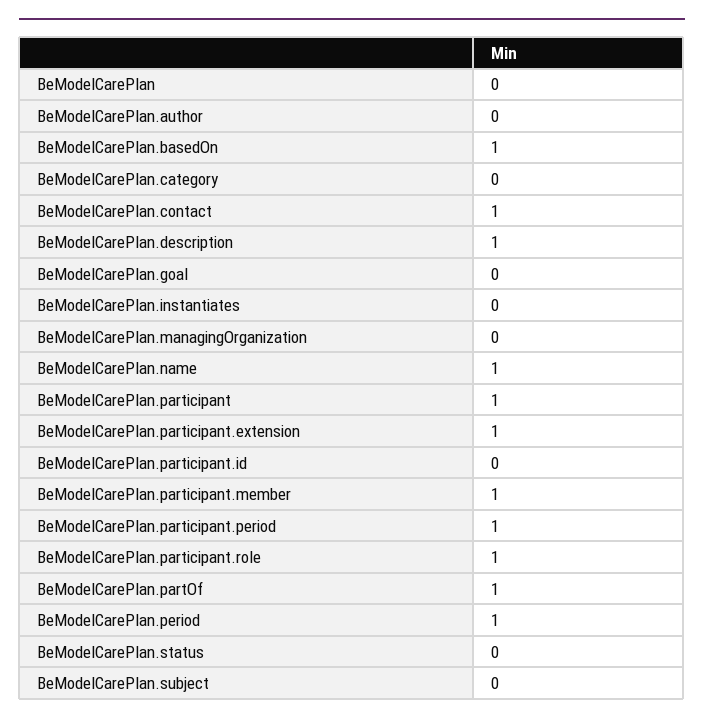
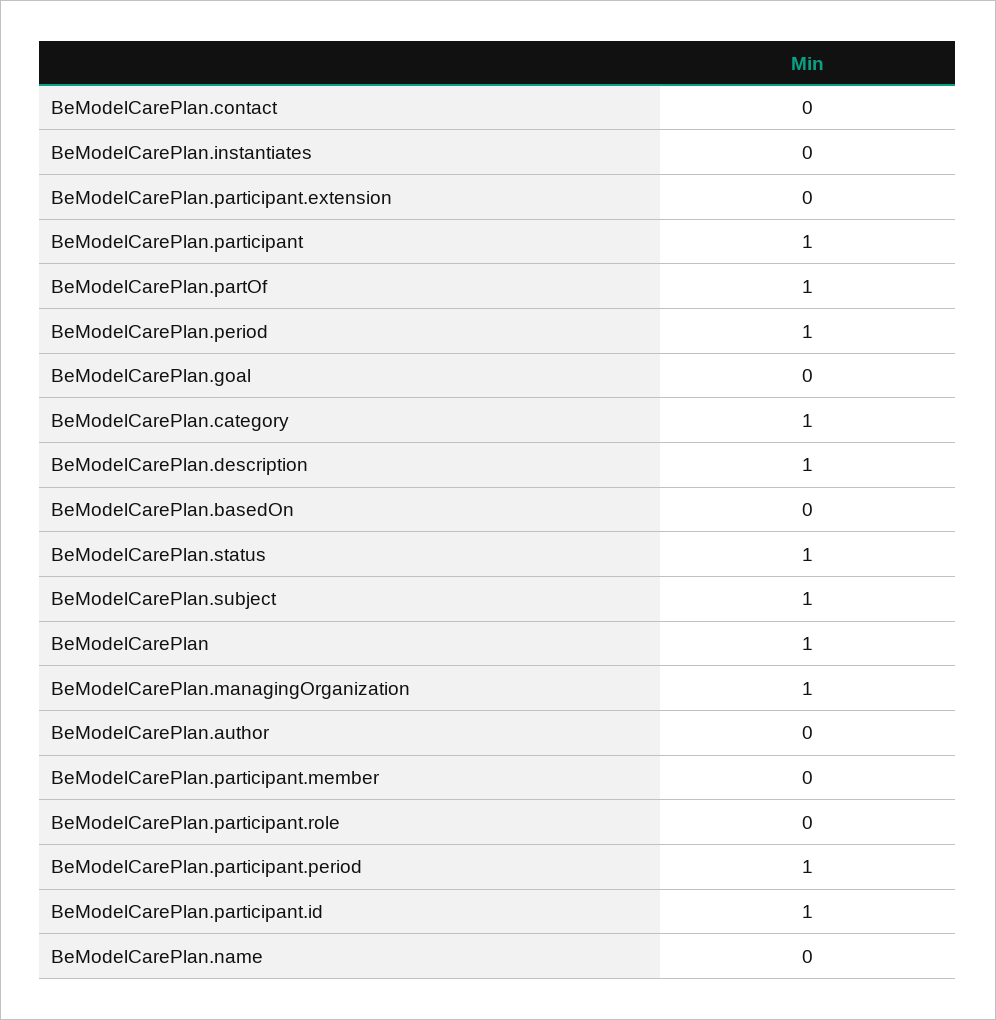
BeModelCarePlan: 0 -> 1
BeModelCarePlan.basedOn: 1 -> 0
BeModelCarePlan.category: 0 -> 1
BeModelCarePlan.contact: 1 -> 0
BeModelCarePlan.managingOrganization: 0 -> 1
BeModelCarePlan.name: 1 -> 0
BeModelCarePlan.participant.extension: 1 -> 0
BeModelCarePlan.participant.id: 0 -> 1
BeModelCarePlan.participant.member: 1 -> 0
BeModelCarePlan.participant.role: 1 -> 0
BeModelCarePlan.status: 0 -> 1
BeModelCarePlan.subject: 0 -> 1

